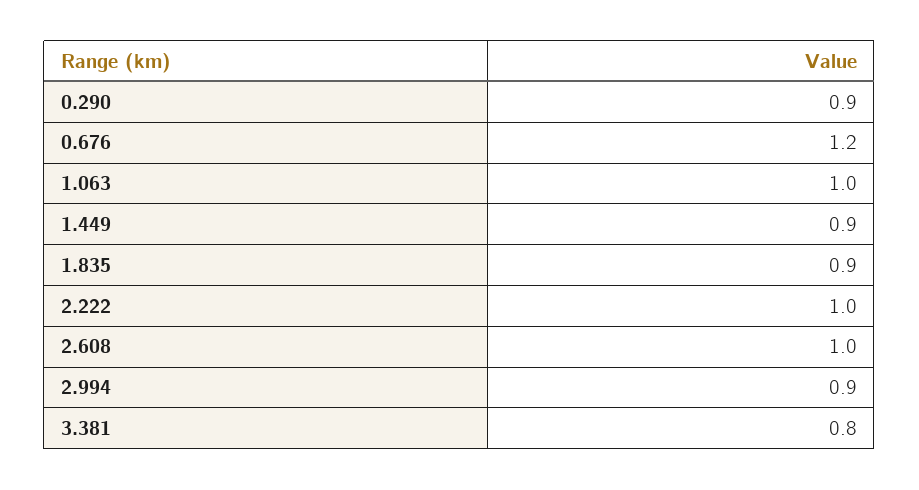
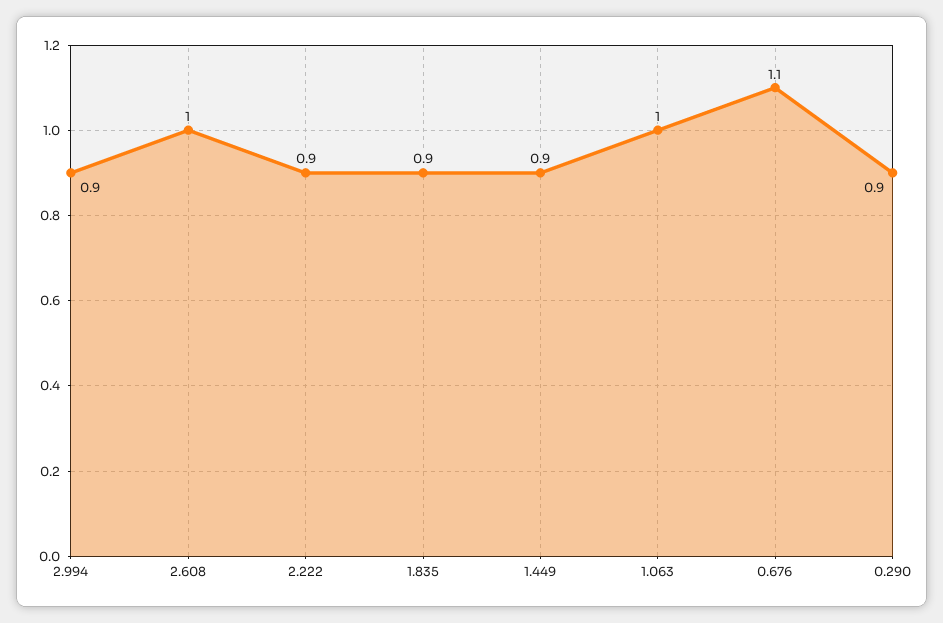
0.676: 1.2 -> 1.1
2.222: 1 -> 0.9
3.381: 0.8 -> none

